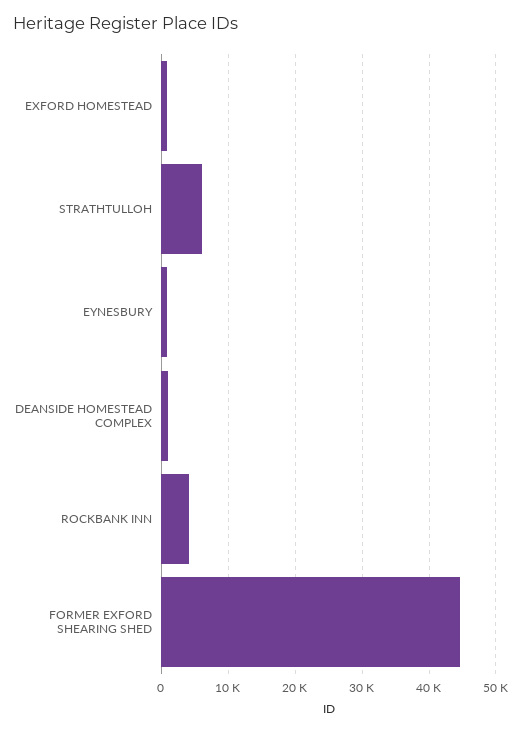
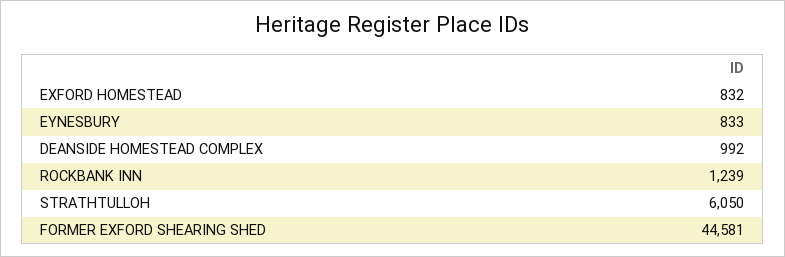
ROCKBANK INN: 4000 -> 1239

